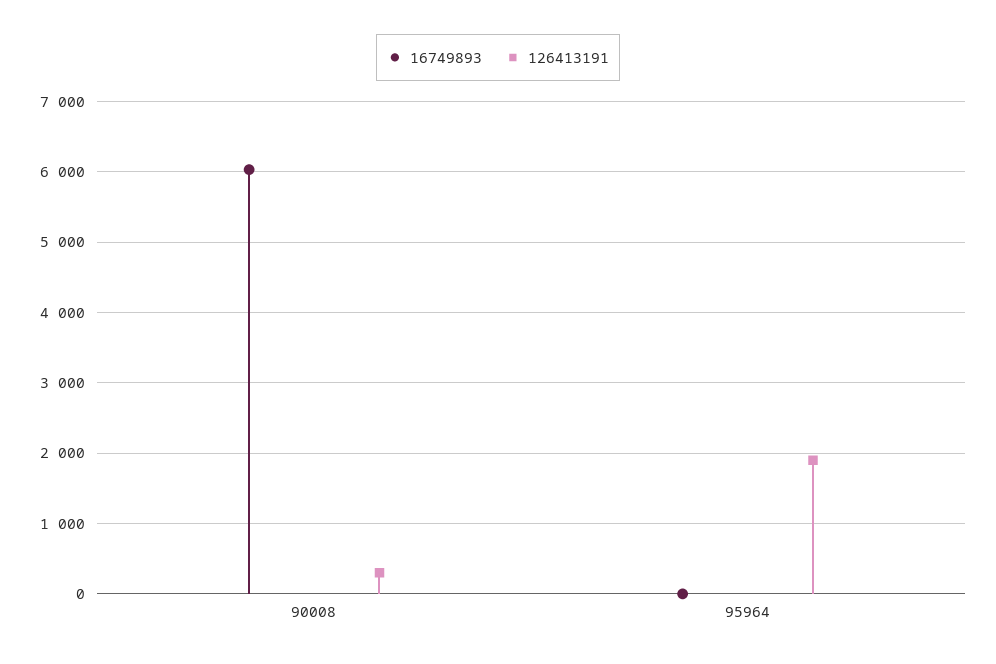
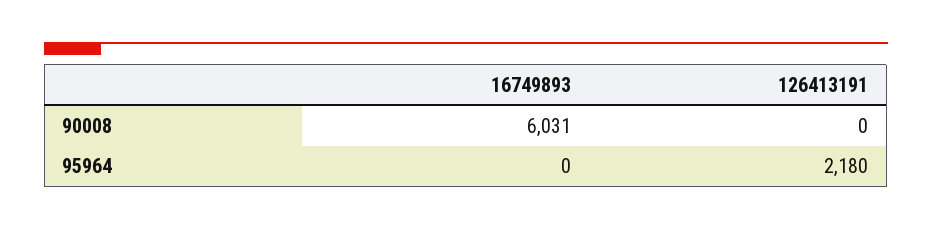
126413191, 90008: 300 -> 0
126413191, 95964: 1900 -> 2180

